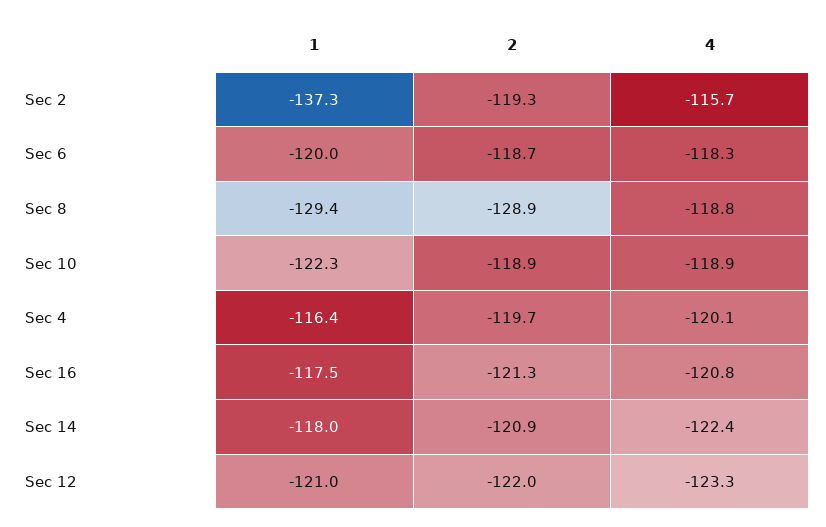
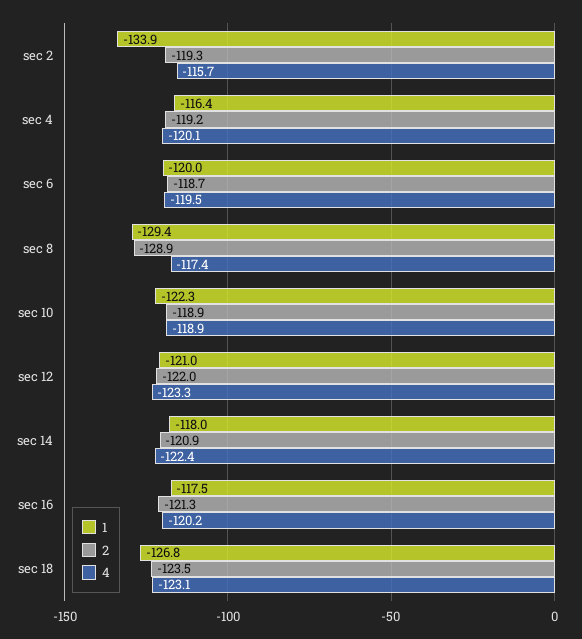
1, Sec 2: -137.3 -> -133.9
4, Sec 6: -118.3 -> -119.5
4, Sec 8: -118.8 -> -117.4
2, Sec 4: -119.7 -> -119.2
4, Sec 16: -120.8 -> -120.2
1, sec 18: none -> -126.8
2, sec 18: none -> -123.5
4, sec 18: none -> -123.1

